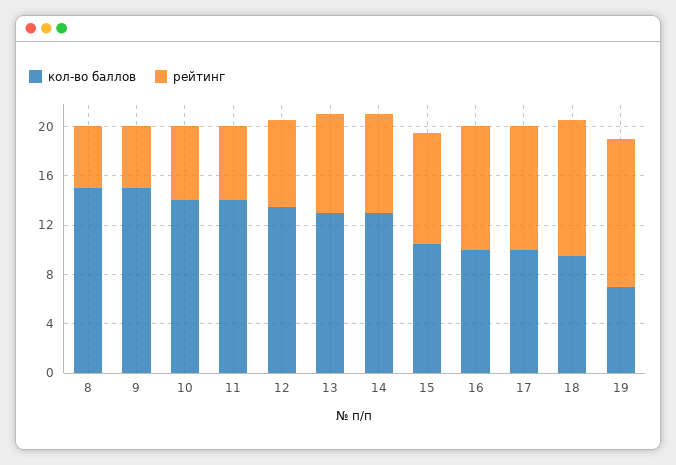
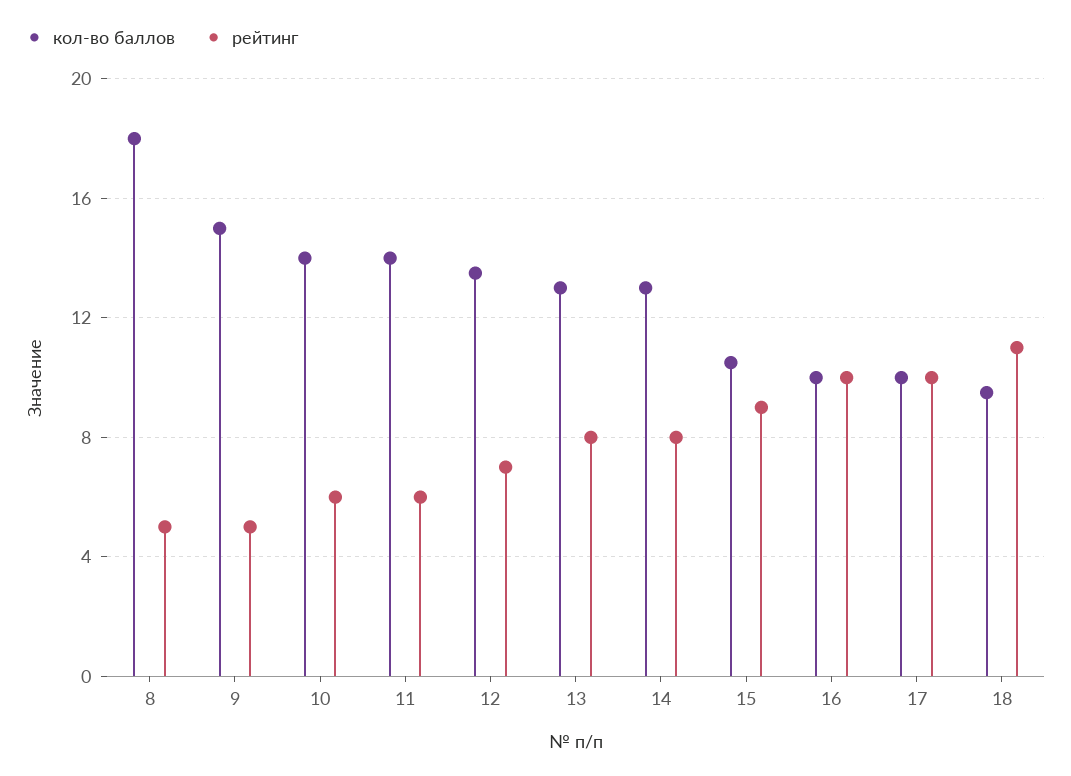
кол-во баллов, 8: 15 -> 18
кол-во баллов, 19: 7 -> none
рейтинг, 19: 12 -> none

